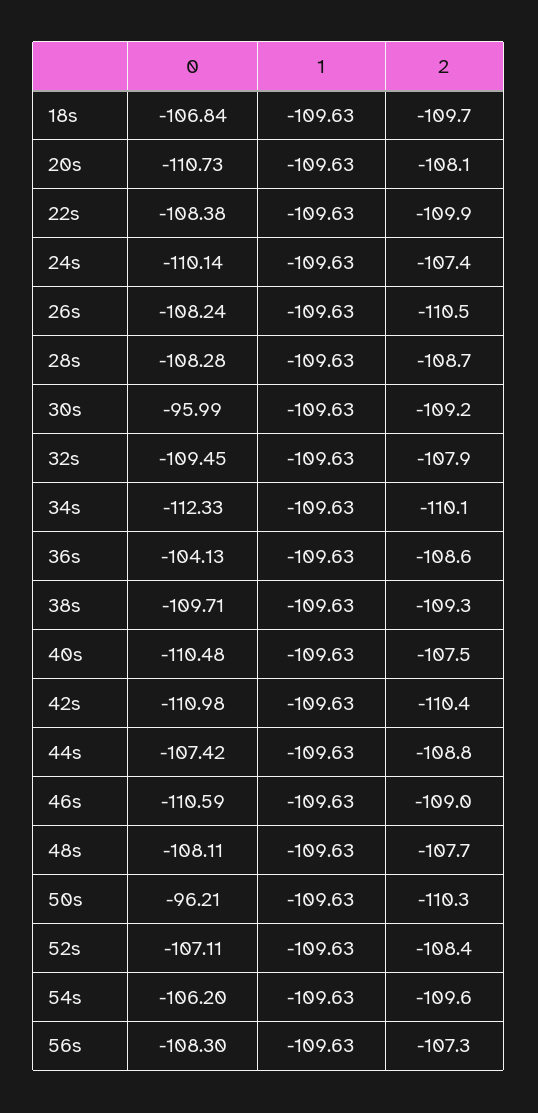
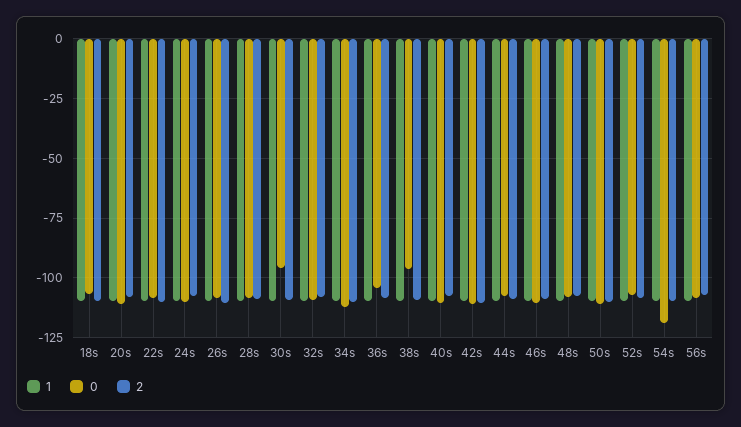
0, 38s: -109.71 -> -95
0, 50s: -96.21 -> -110
0, 54s: -106.2 -> -120

